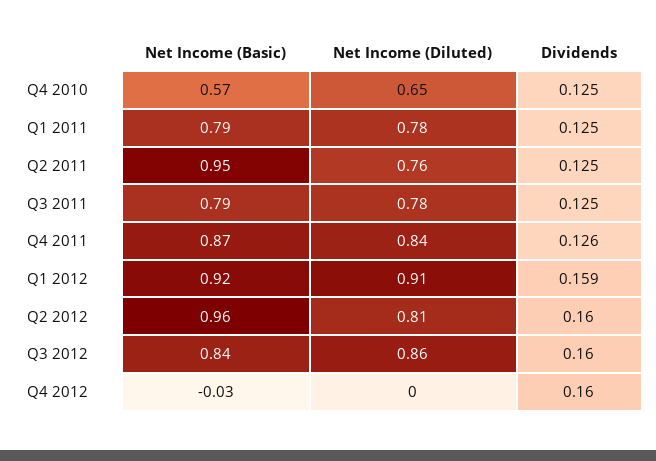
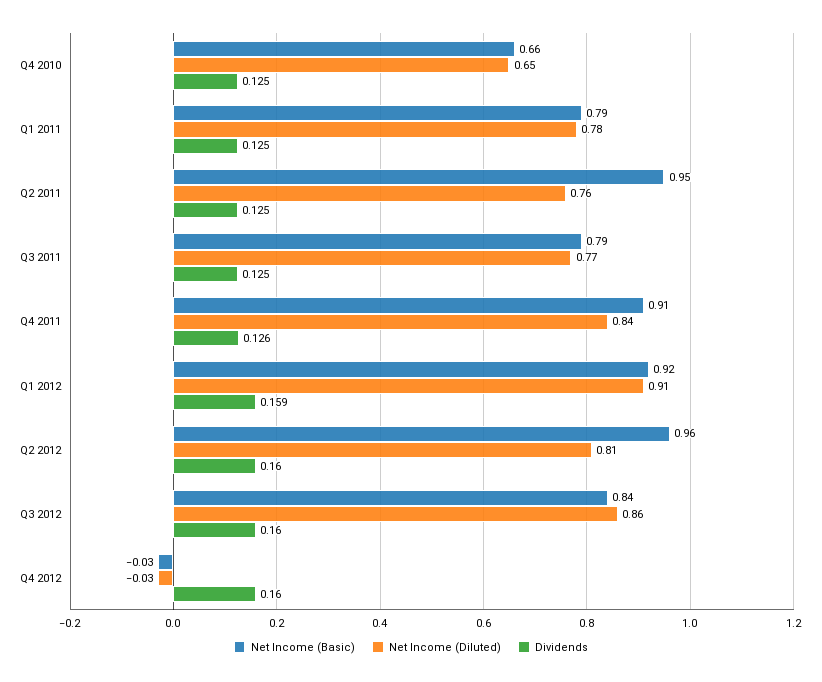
Net Income (Basic), Q4 2010: 0.57 -> 0.66
Net Income (Diluted), Q3 2011: 0.78 -> 0.77
Net Income (Basic), Q4 2011: 0.87 -> 0.91
Net Income (Diluted), Q4 2012: 0 -> -0.03

